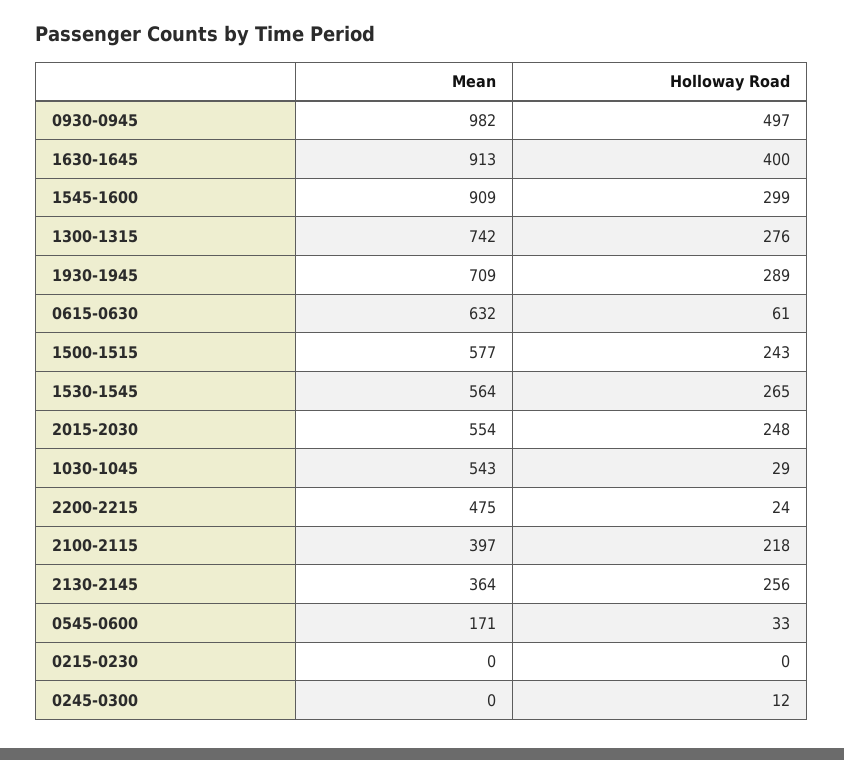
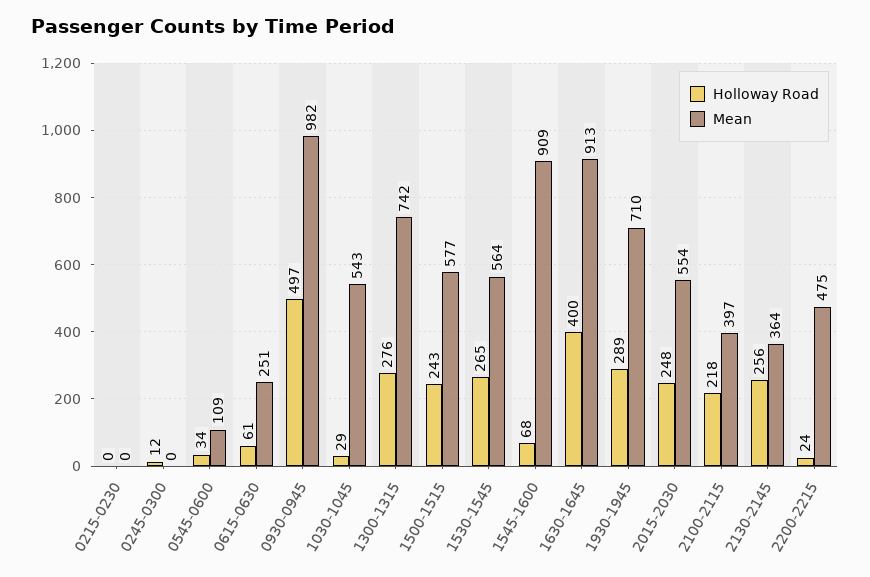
Holloway Road, 1545-1600: 299 -> 68
Mean, 1930-1945: 709 -> 710
Mean, 0615-0630: 632 -> 251
Mean, 0545-0600: 171 -> 109
Holloway Road, 0545-0600: 33 -> 34

